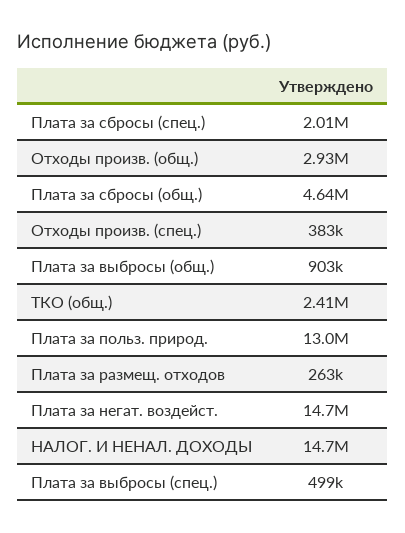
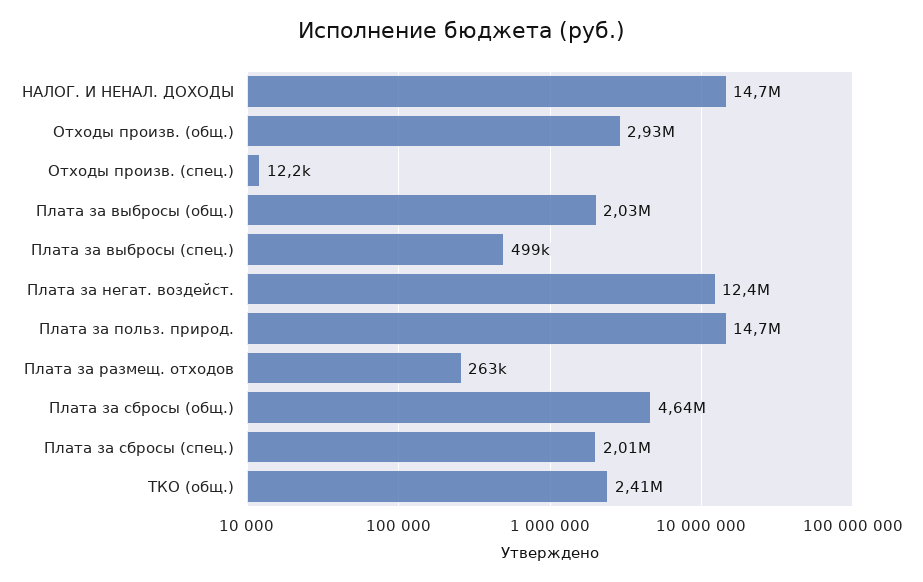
Отходы произв. (спец.): 383000 -> 12200
Плата за выбросы (общ.): 903000 -> 2030000
Плата за польз. природ.: 13000000 -> 14700000
Плата за негат. воздейст.: 14700000 -> 12400000

